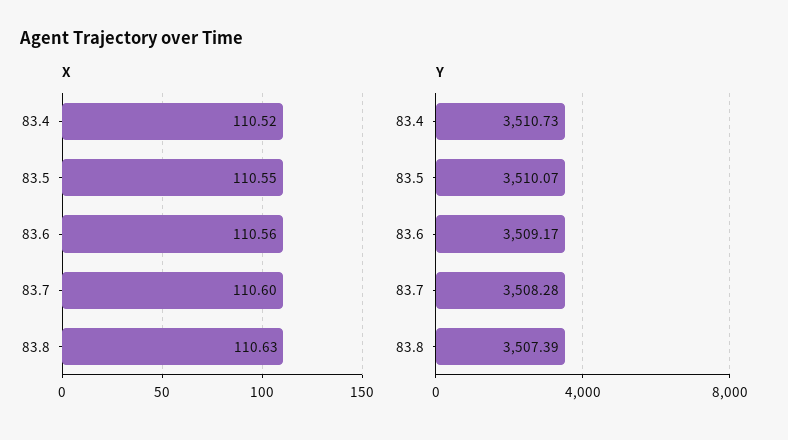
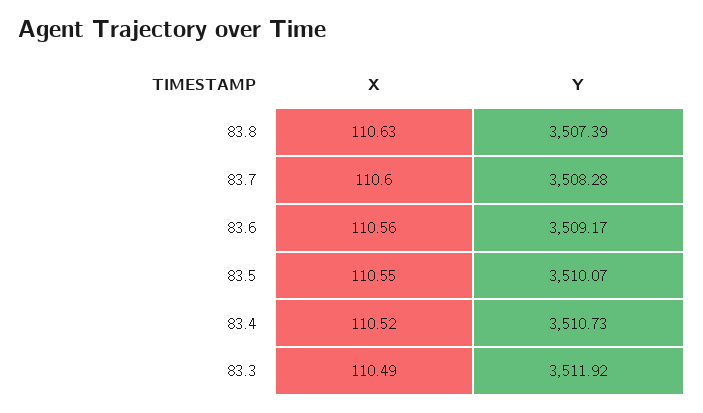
X, 83.3: none -> 110.49
Y, 83.3: none -> 3511.92

